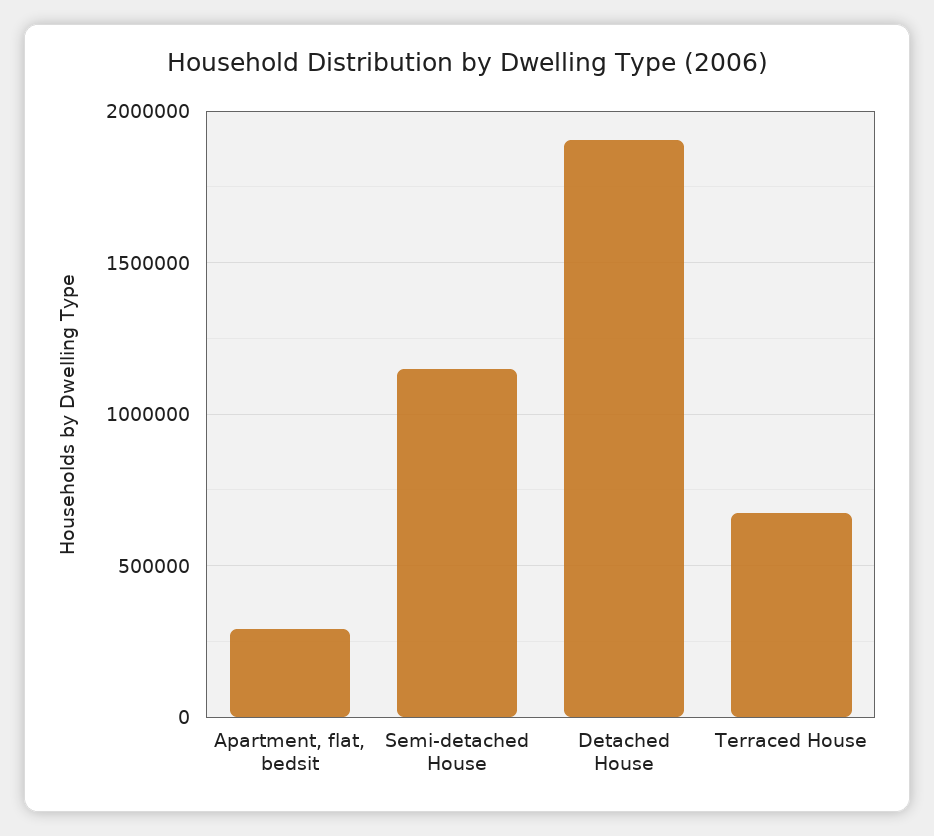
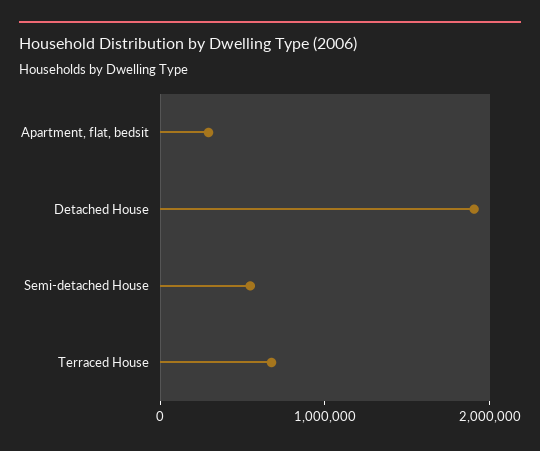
Semi-detached House: 1150000 -> 600000

